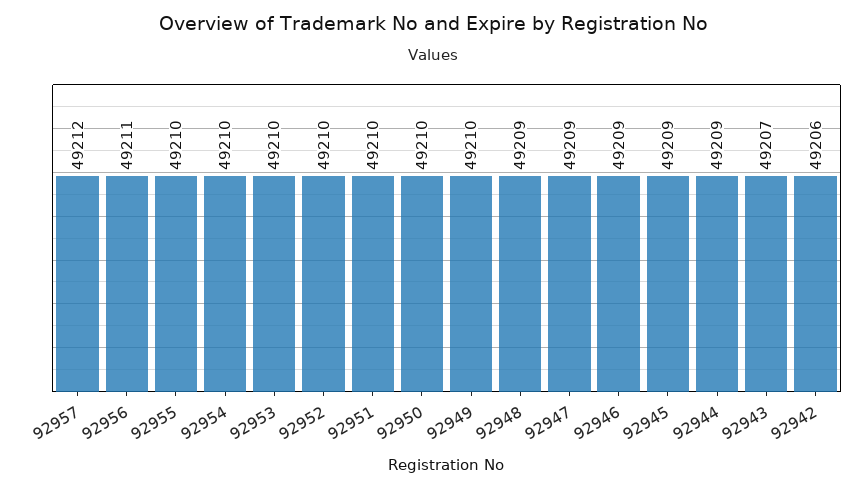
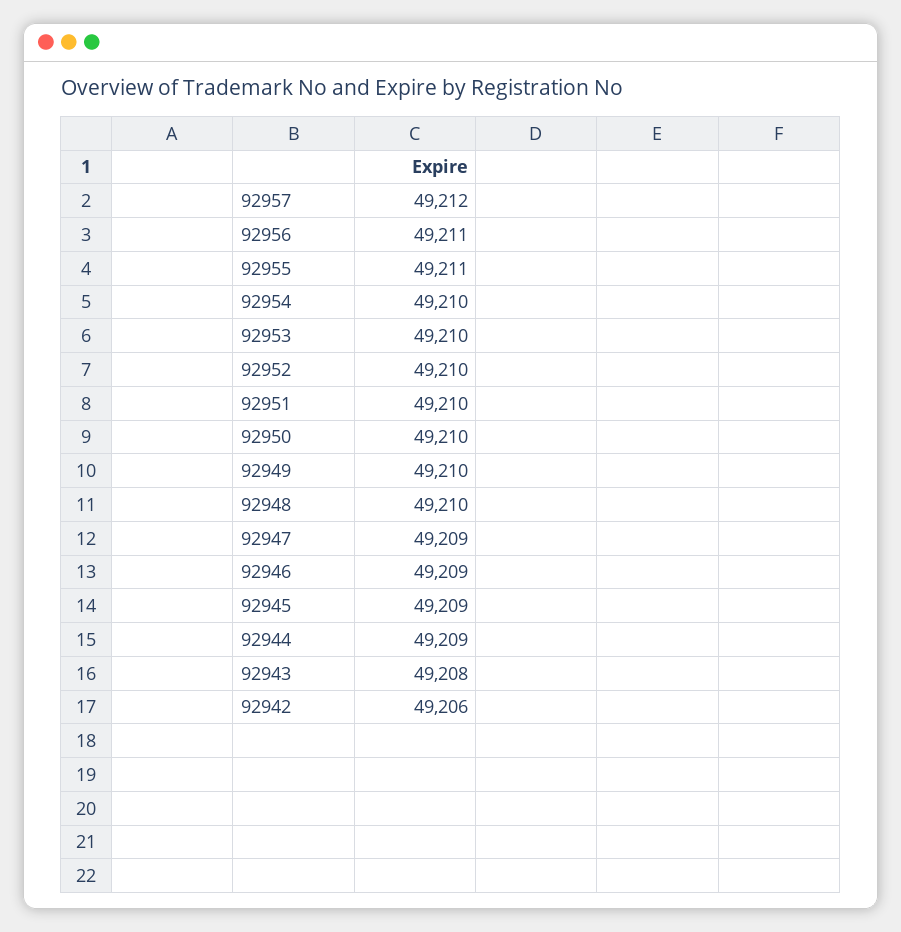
92955: 49210 -> 49211
92948: 49209 -> 49210
92943: 49207 -> 49208

